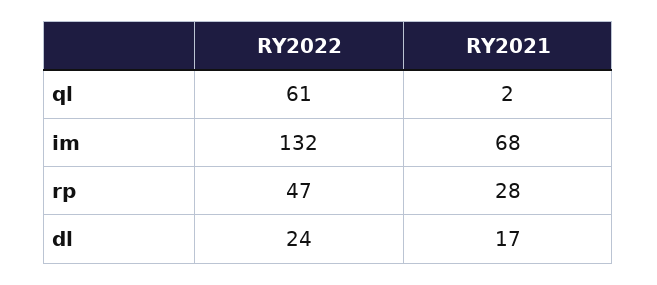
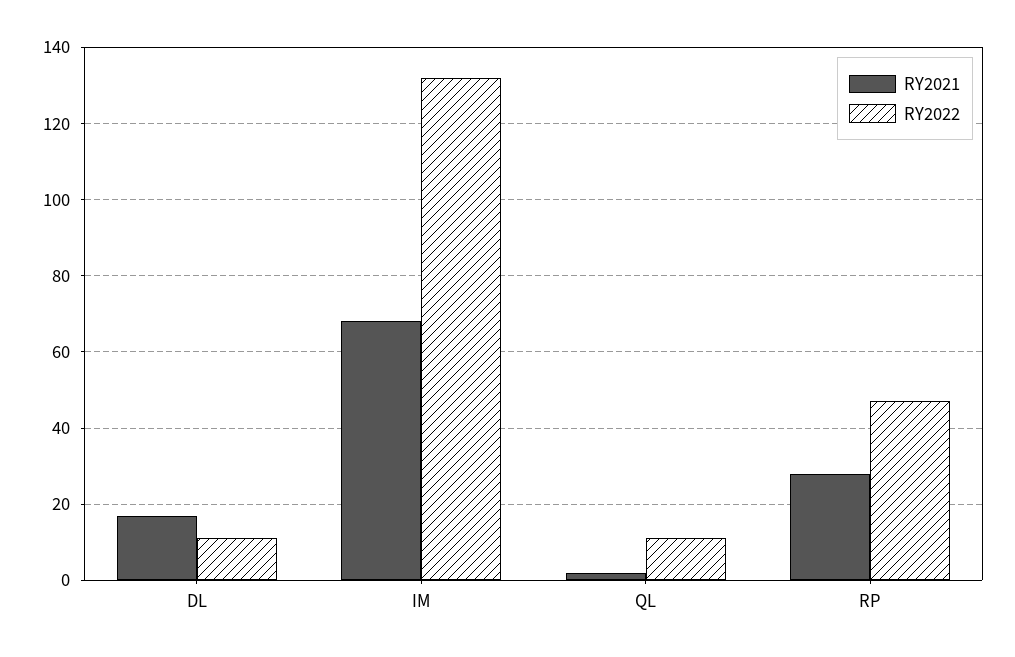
RY2022, ql: 61 -> 10
RY2022, dl: 24 -> 10

